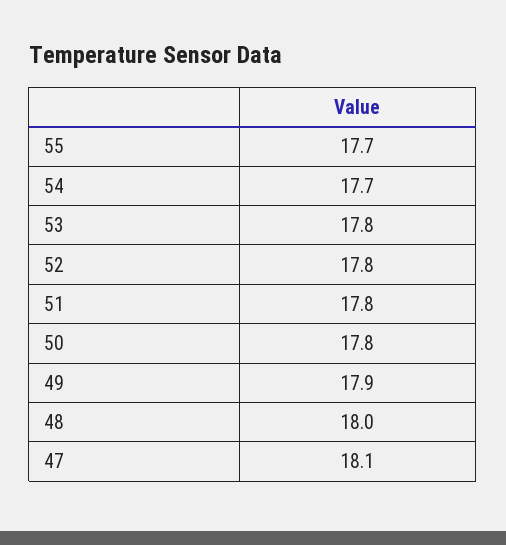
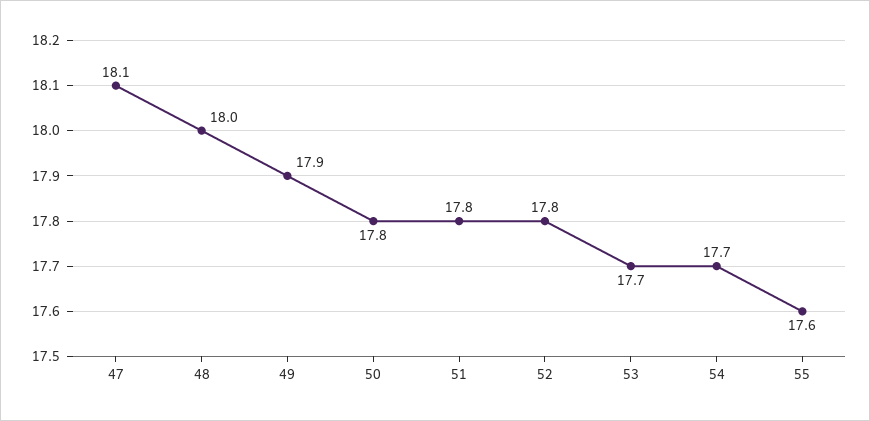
55: 17.7 -> 17.6
53: 17.8 -> 17.7

